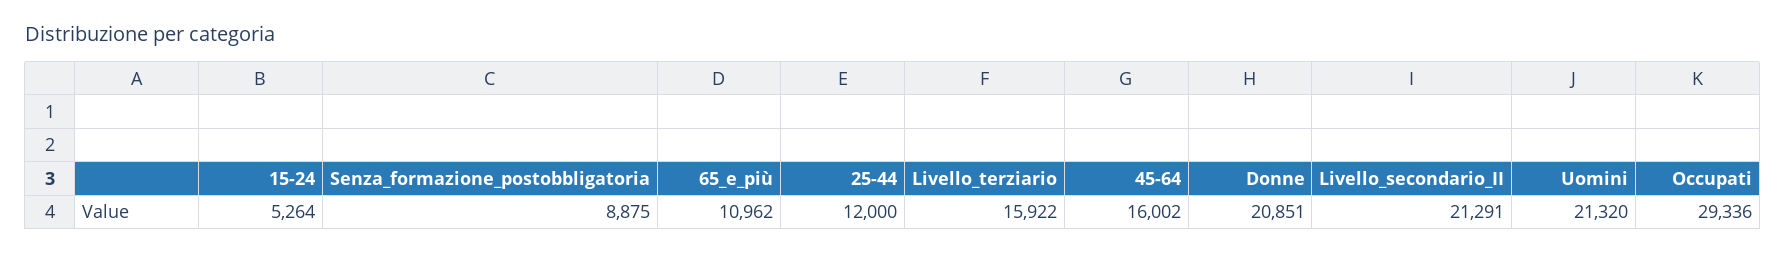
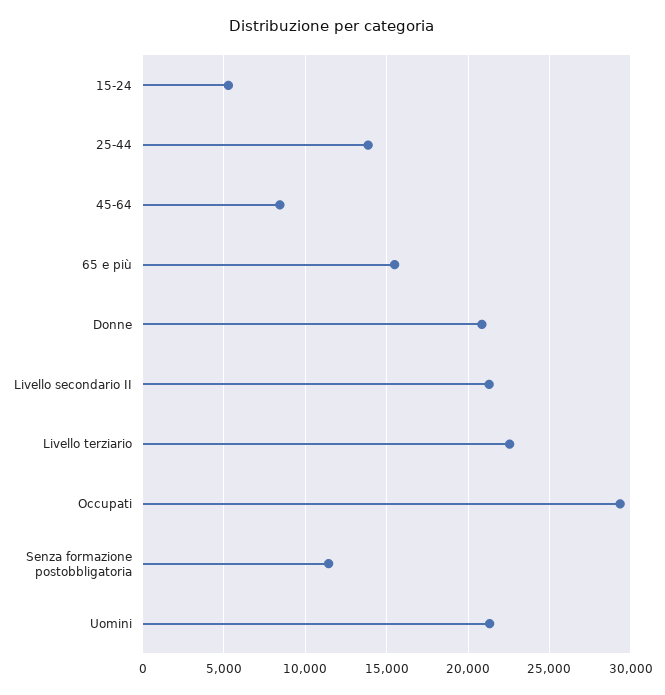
Senza_formazione_postobbligatoria: 8875 -> 11500
65_e_più: 10962 -> 15500
25-44: 12000 -> 14000
Livello_terziario: 15922 -> 22500
45-64: 16002 -> 8500

